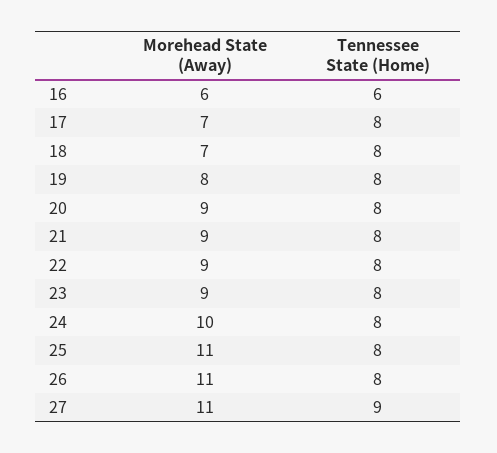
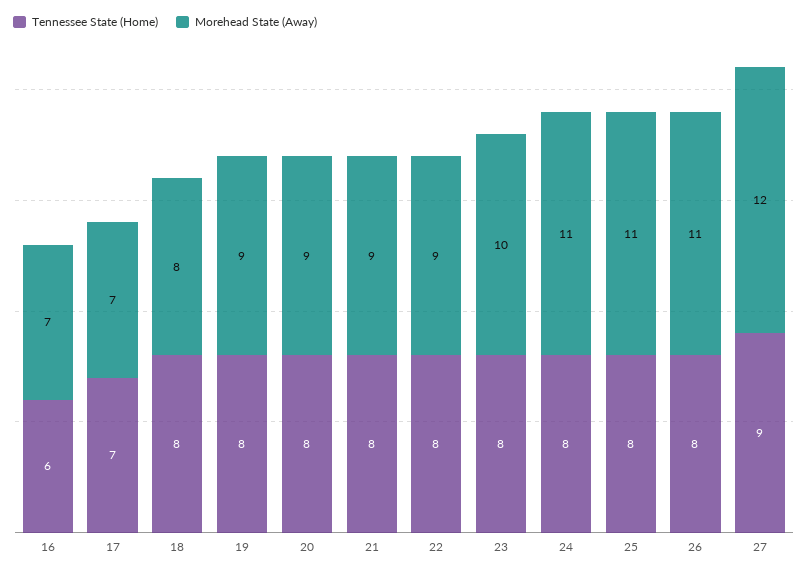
Morehead State (Away), 16: 6 -> 7
Tennessee State (Home), 17: 8 -> 7
Morehead State (Away), 18: 7 -> 8
Morehead State (Away), 19: 8 -> 9
Morehead State (Away), 23: 9 -> 10
Morehead State (Away), 24: 10 -> 11
Morehead State (Away), 27: 11 -> 12

